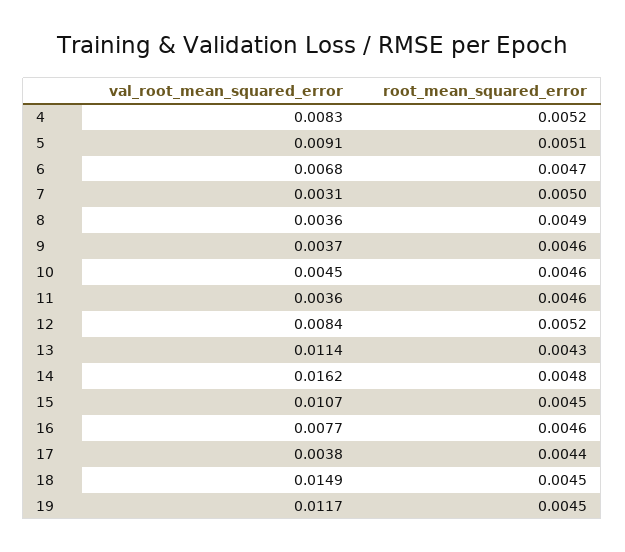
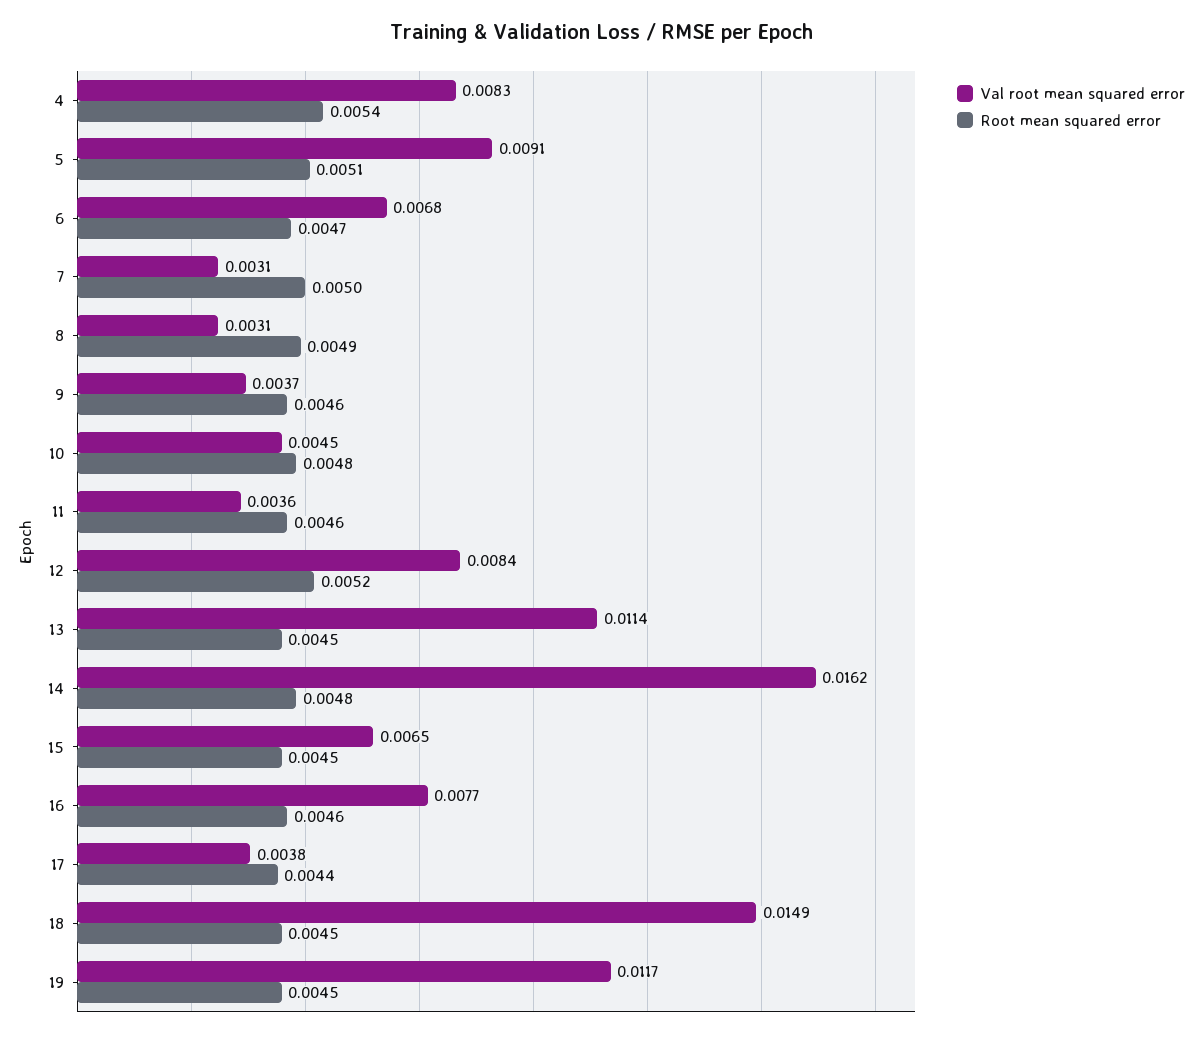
root_mean_squared_error, 4: 0.0052 -> 0.0054
val_root_mean_squared_error, 8: 0.0036 -> 0.0031
root_mean_squared_error, 10: 0.0046 -> 0.0048
root_mean_squared_error, 13: 0.0043 -> 0.0045
val_root_mean_squared_error, 15: 0.0107 -> 0.0065

